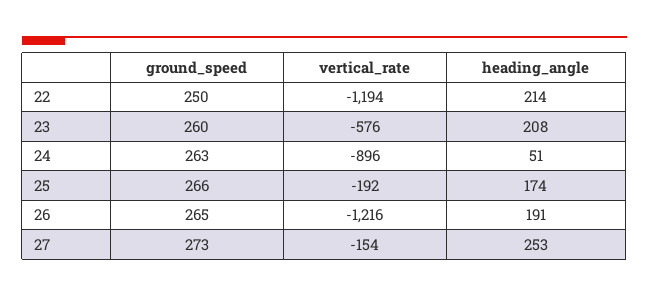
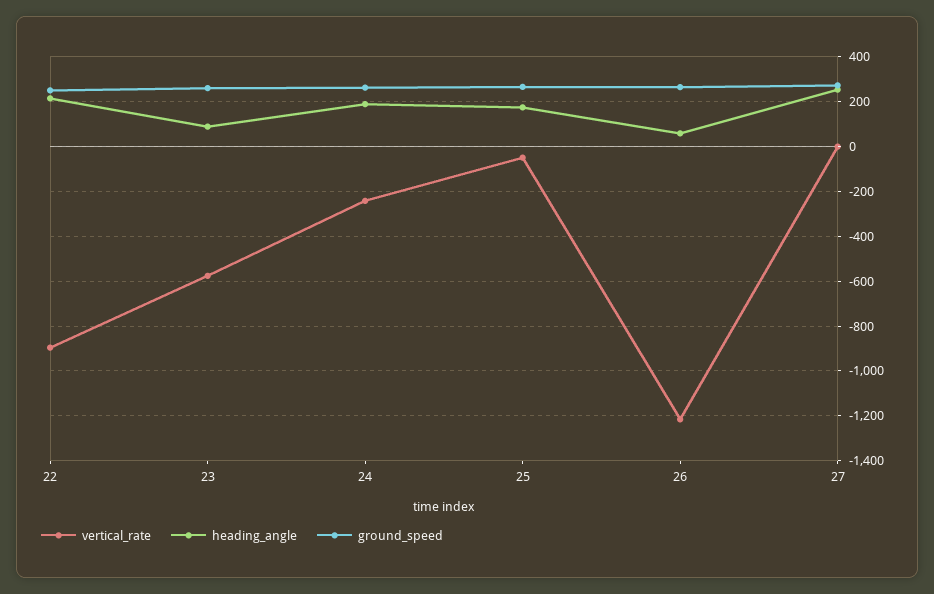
vertical_rate, 22: -1194 -> -900
heading_angle, 23: 208 -> 100
vertical_rate, 24: -896 -> -250
heading_angle, 24: 51 -> 200
vertical_rate, 25: -192 -> -50
heading_angle, 26: 191 -> 50
vertical_rate, 27: -154 -> 0

